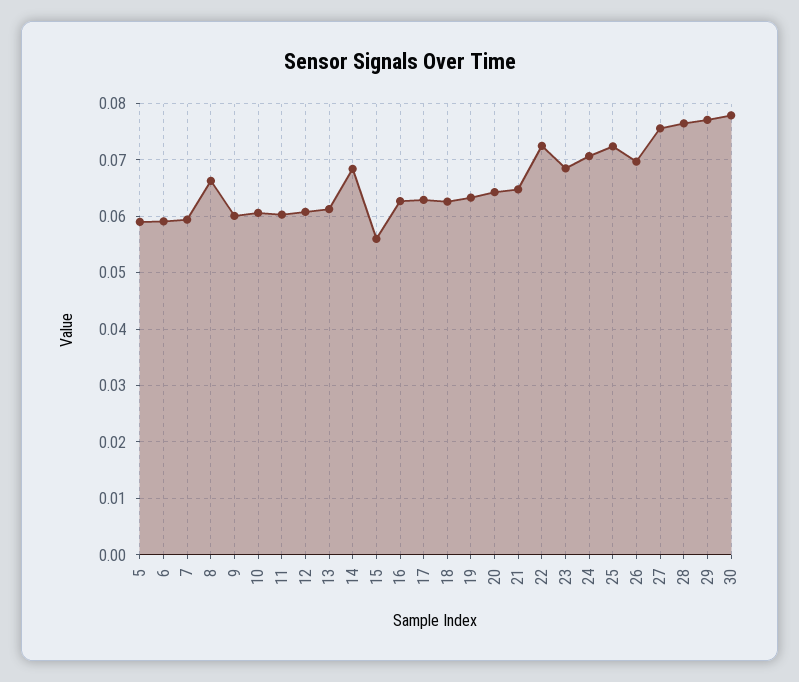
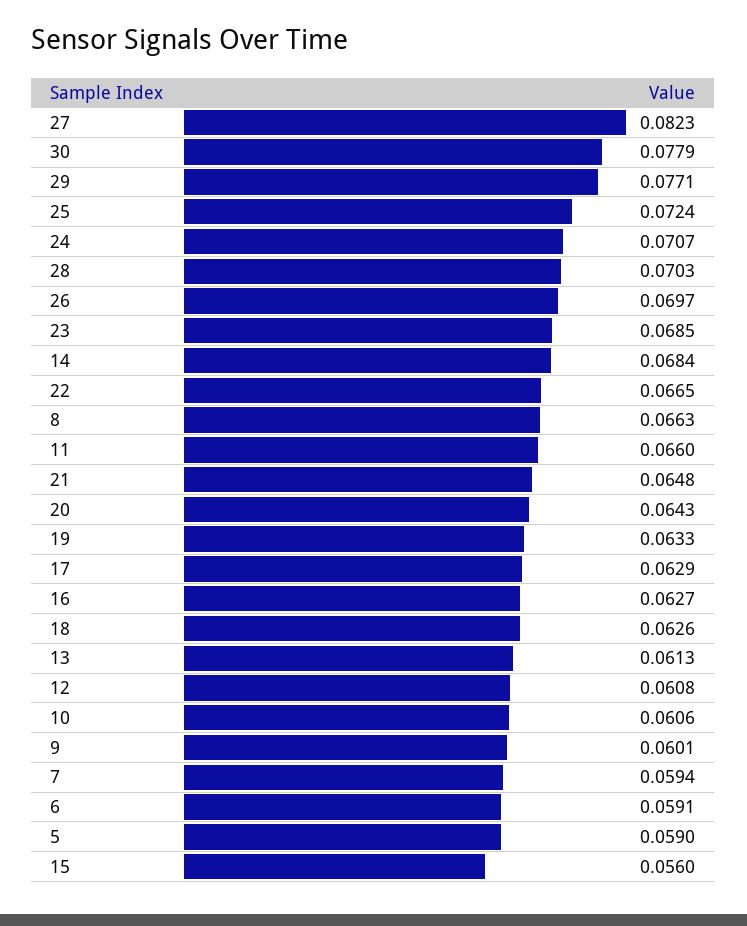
11: 0.06 -> 0.066
22: 0.072 -> 0.0665
27: 0.076 -> 0.0823
28: 0.076 -> 0.0703

